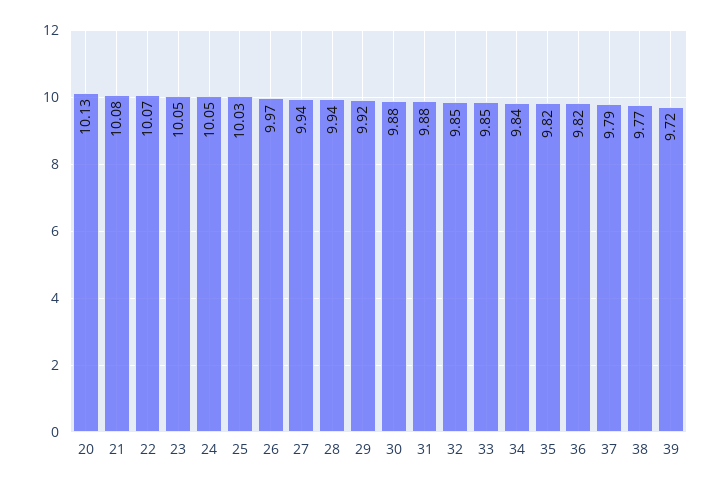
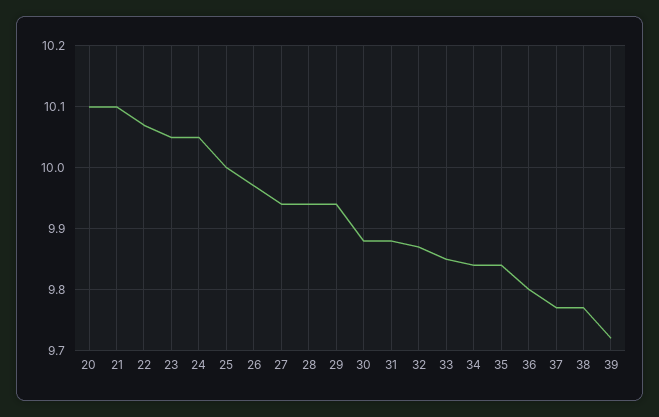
20: 10.13 -> 10.1
21: 10.08 -> 10.1
25: 10.03 -> 10
29: 9.92 -> 9.94
32: 9.85 -> 9.87
35: 9.82 -> 9.84
36: 9.82 -> 9.8
37: 9.79 -> 9.77

